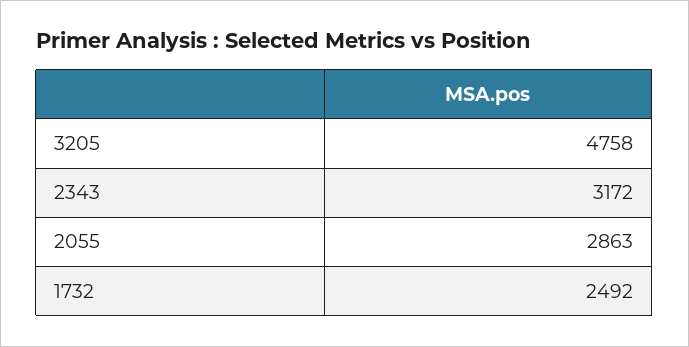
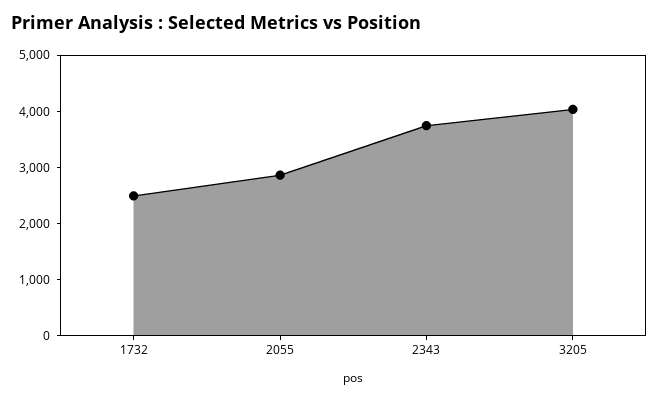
3205: 4758 -> 4000
2343: 3172 -> 3800

